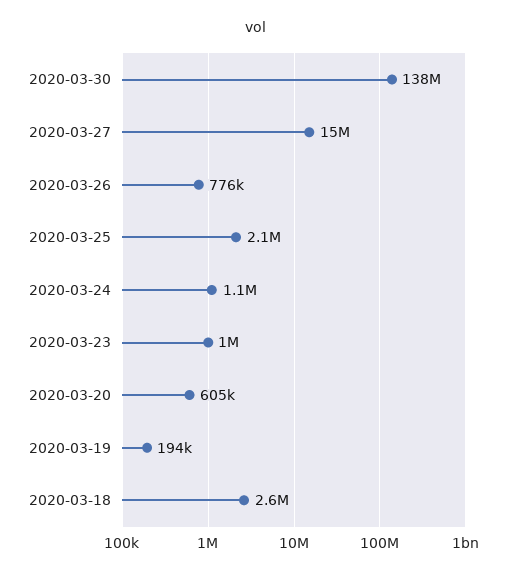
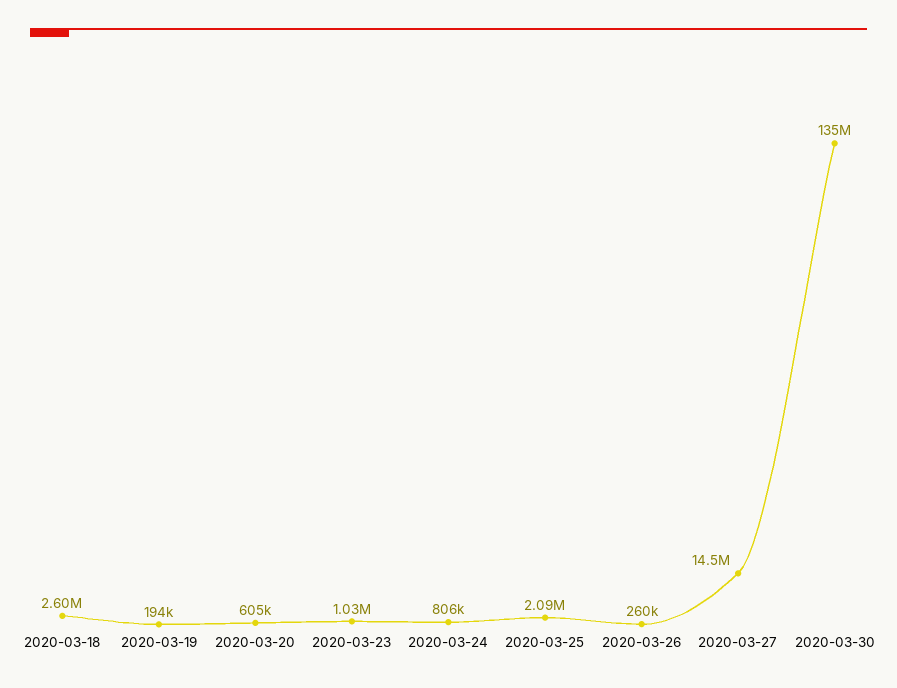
2020-03-30: 138000000 -> 135000000
2020-03-26: 776000 -> 260000
2020-03-24: 1100000 -> 806000

